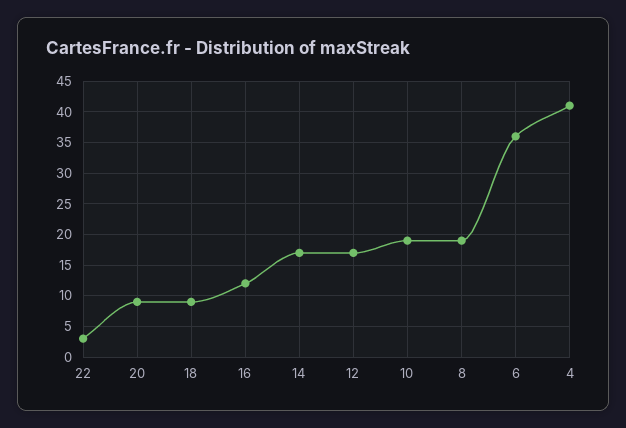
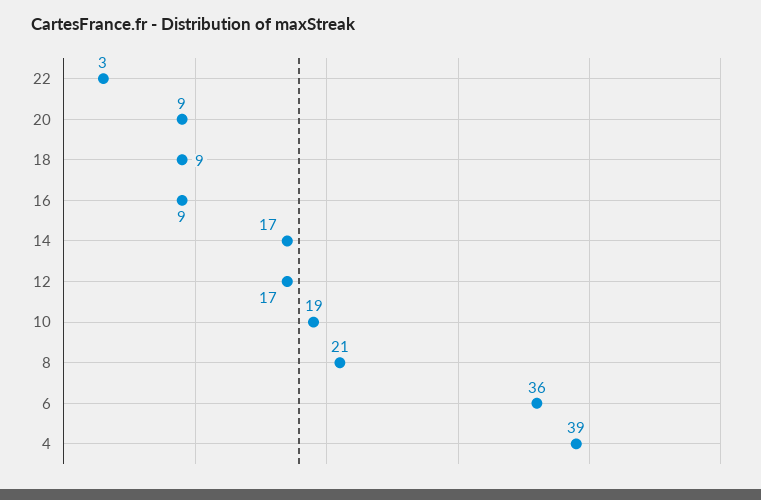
16: 12 -> 9
8: 19 -> 21
4: 41 -> 39

